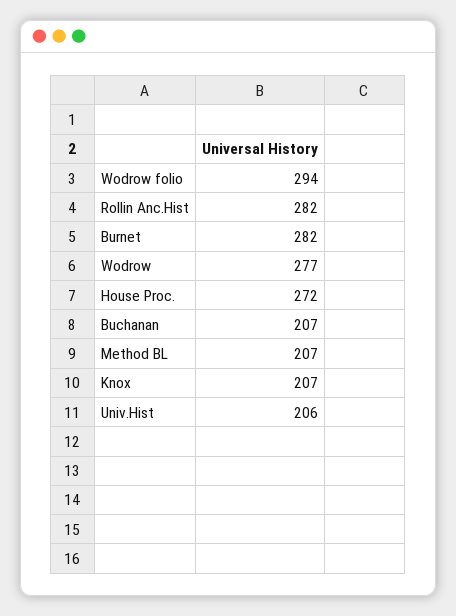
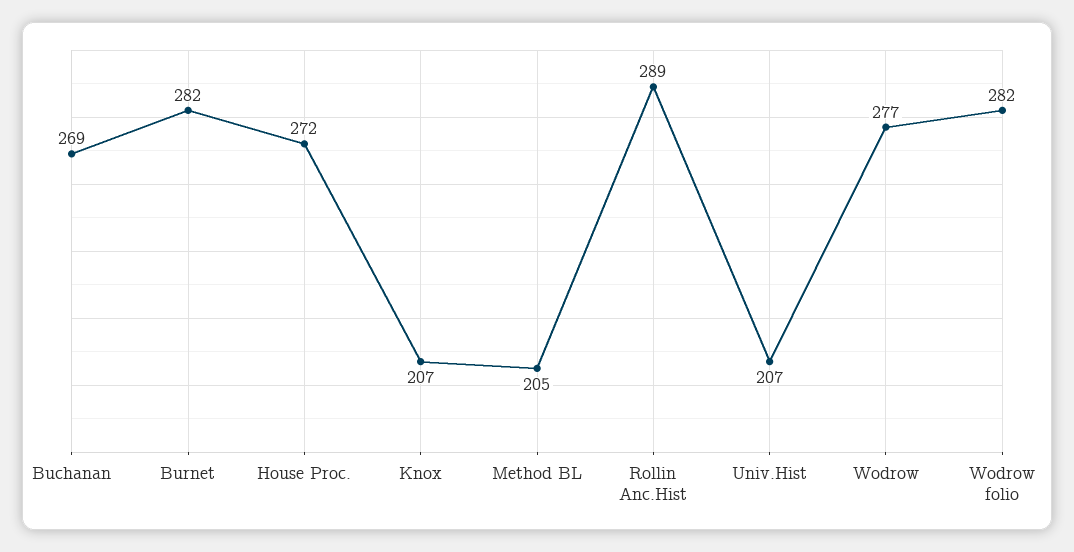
Wodrow folio: 294 -> 282
Rollin Anc.Hist: 282 -> 289
Buchanan: 207 -> 269
Method BL: 207 -> 205
Univ.Hist: 206 -> 207

